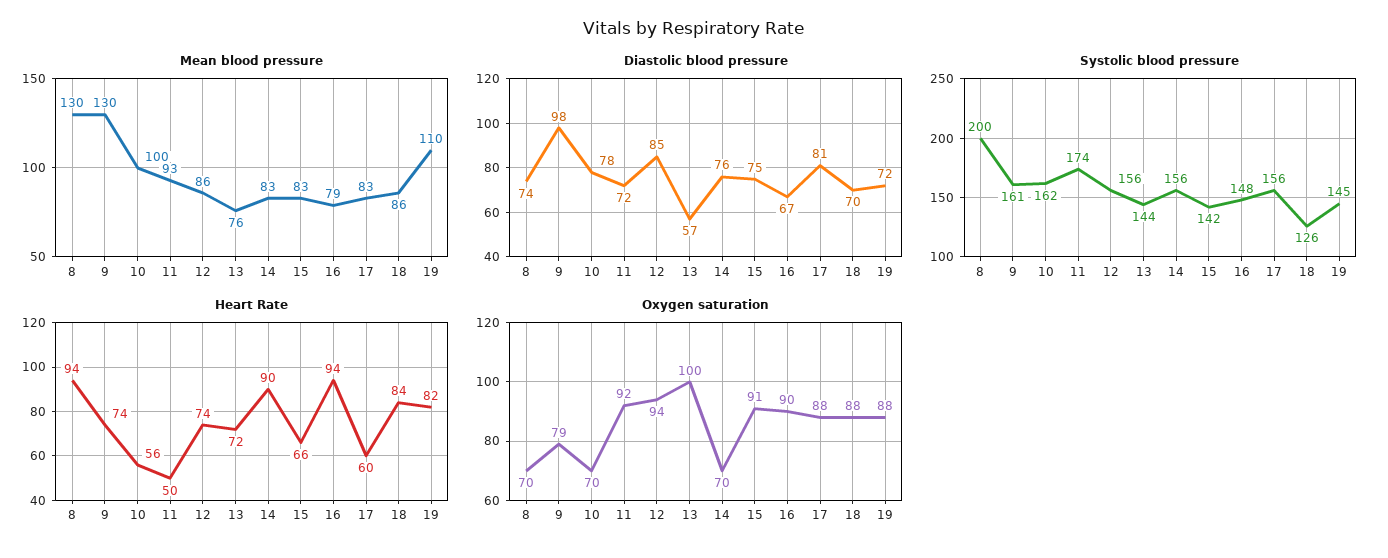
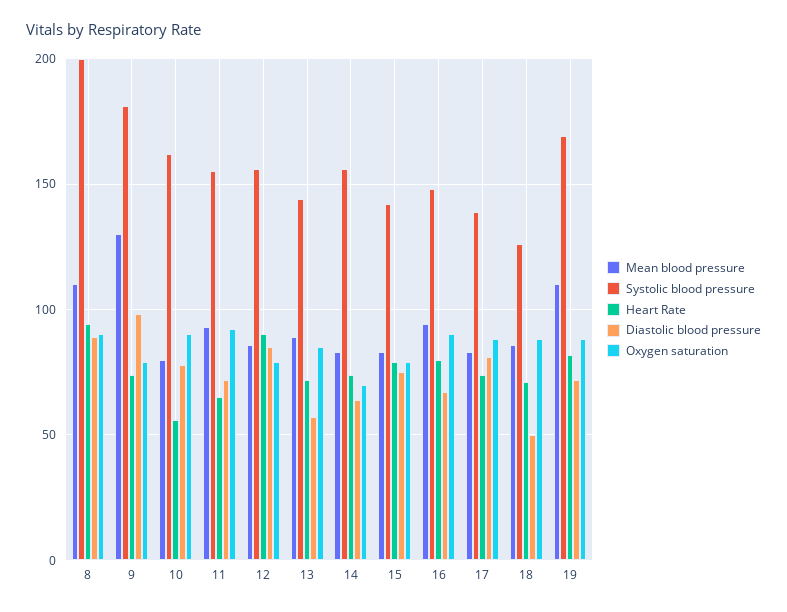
Mean blood pressure, 8: 130 -> 110
Mean blood pressure, 10: 100 -> 80
Mean blood pressure, 13: 76 -> 90
Mean blood pressure, 16: 79 -> 95
Diastolic blood pressure, 8: 74 -> 90
Diastolic blood pressure, 14: 76 -> 65
Diastolic blood pressure, 18: 70 -> 50
Systolic blood pressure, 9: 161 -> 180
Systolic blood pressure, 11: 174 -> 155
Systolic blood pressure, 17: 156 -> 140
Systolic blood pressure, 19: 145 -> 170
Heart Rate, 11: 50 -> 65
Heart Rate, 12: 74 -> 90
Heart Rate, 14: 90 -> 75
Heart Rate, 15: 66 -> 80
Heart Rate, 16: 94 -> 80
Heart Rate, 17: 60 -> 75
Heart Rate, 18: 84 -> 70
Oxygen saturation, 8: 70 -> 90
Oxygen saturation, 10: 70 -> 90
Oxygen saturation, 12: 94 -> 80
Oxygen saturation, 13: 100 -> 85
Oxygen saturation, 15: 91 -> 80

